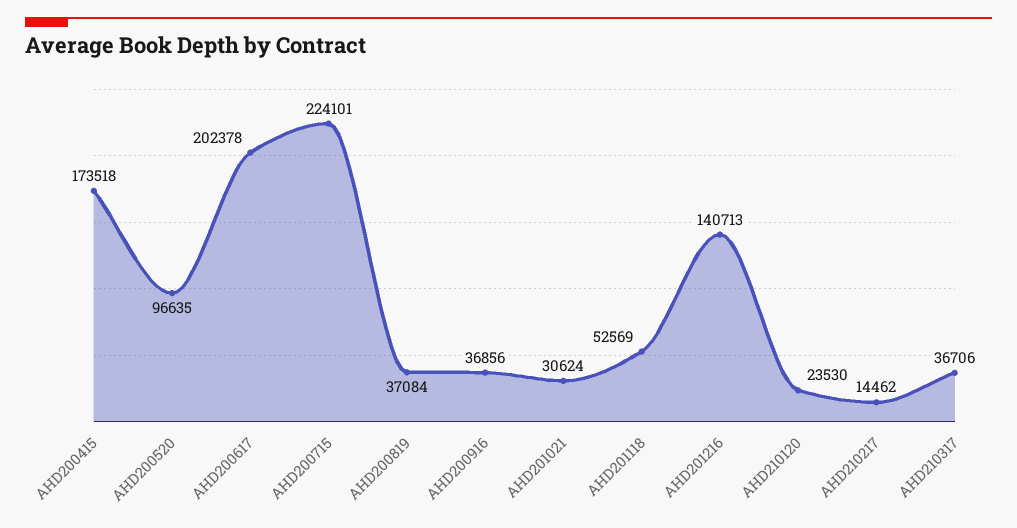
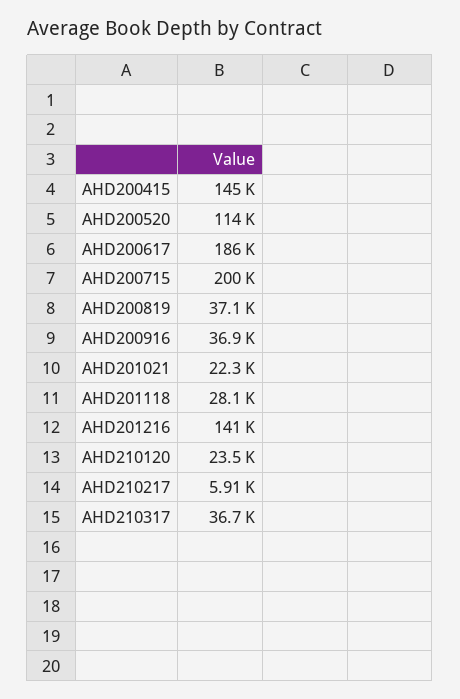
AHD200415: 173518 -> 145000
AHD200520: 96635 -> 114000
AHD200617: 202378 -> 186000
AHD200715: 224101 -> 200000
AHD201021: 30624 -> 22300
AHD201118: 52569 -> 28100
AHD210217: 14462 -> 5910

